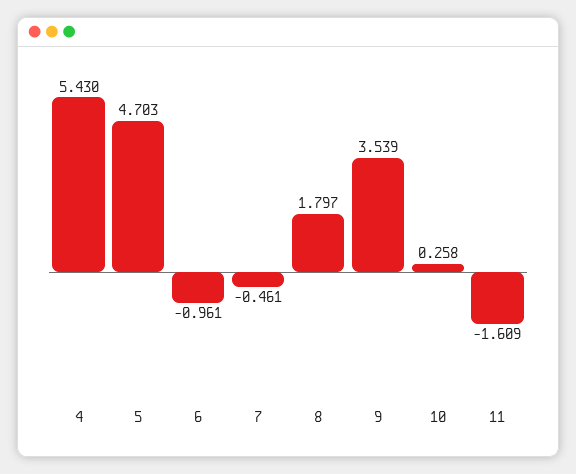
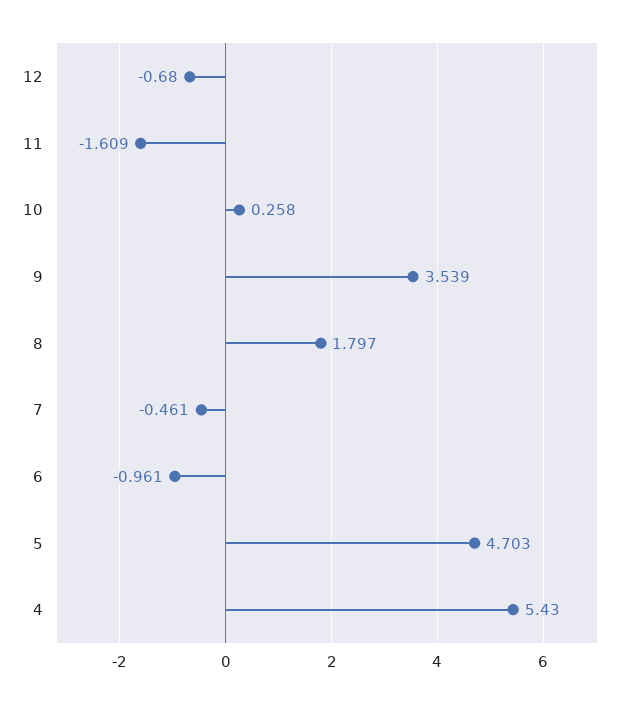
12: none -> -0.68

